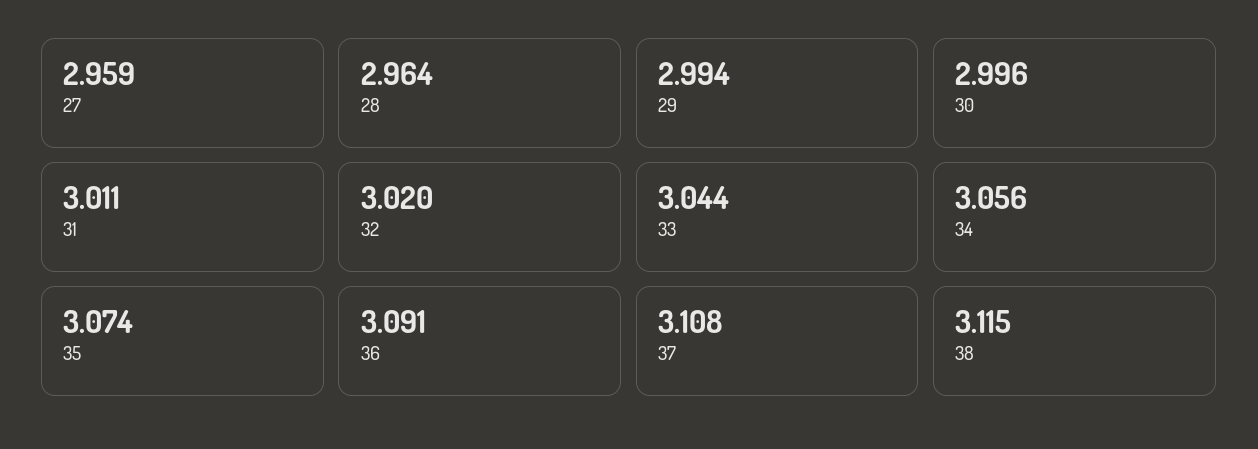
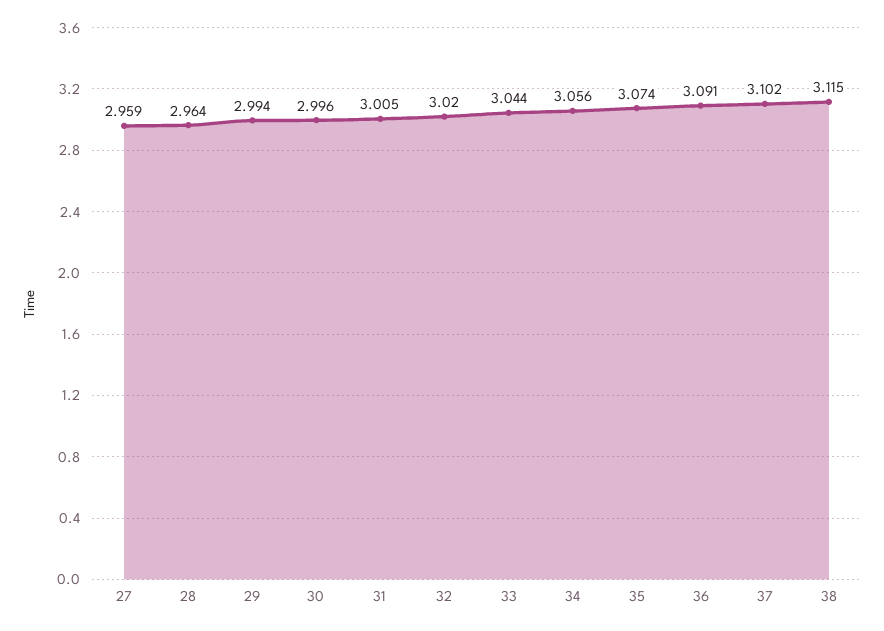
31: 3.011 -> 3.005
37: 3.108 -> 3.102

